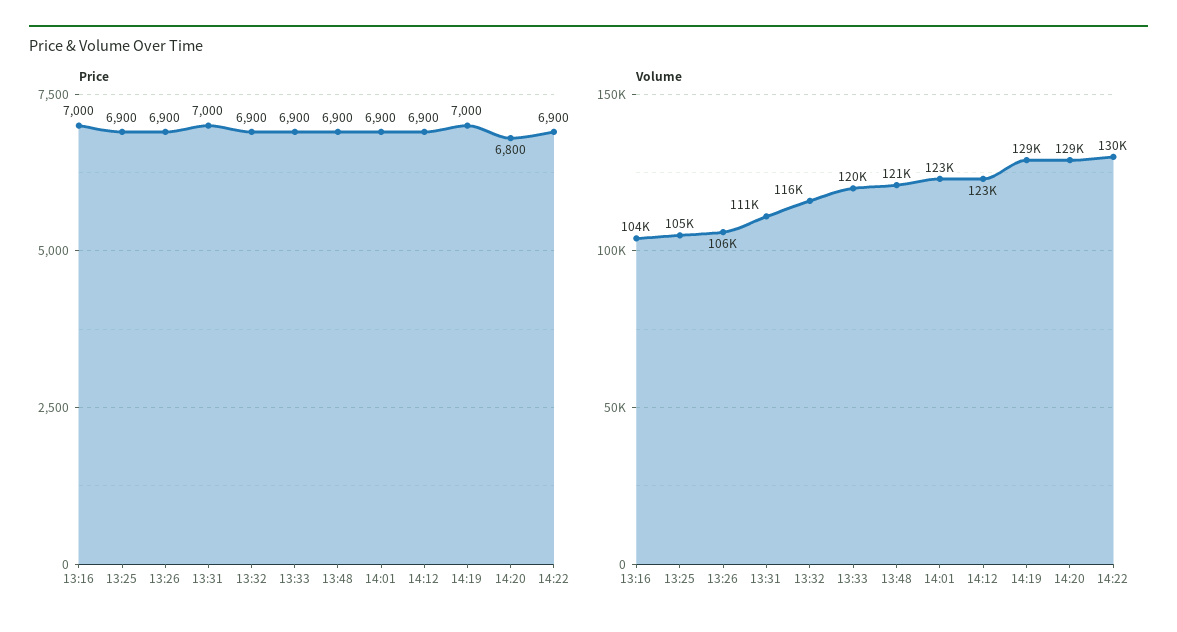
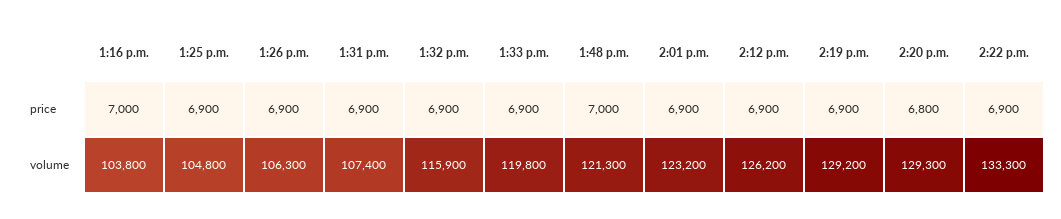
Price, 13:31: 7000 -> 6900
Price, 13:48: 6900 -> 7000
Price, 14:19: 7000 -> 6900
Volume, 13:31: 111000 -> 107400
Volume, 14:12: 123000 -> 126200
Volume, 14:22: 130000 -> 133300

